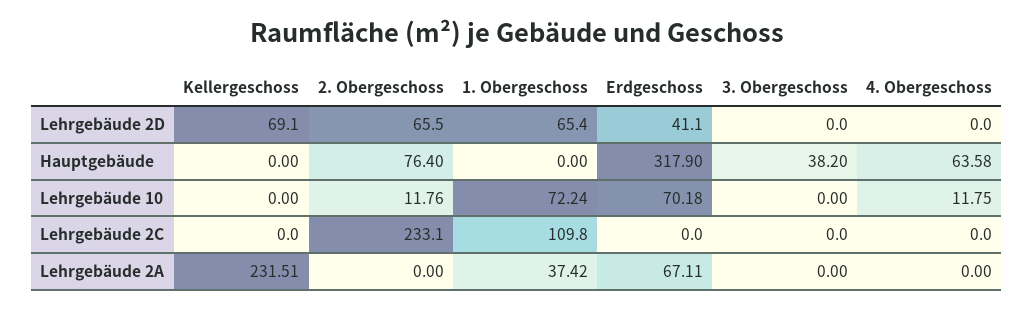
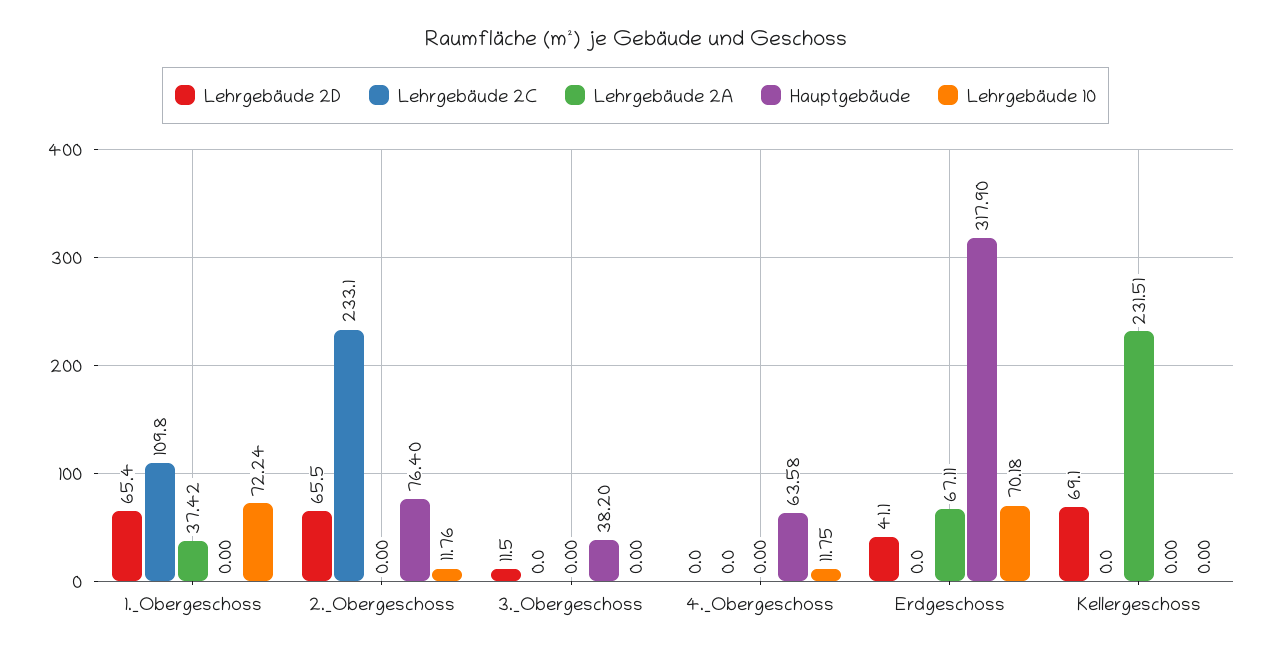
Lehrgebäude 2D, 3. Obergeschoss: 0 -> 11.5

